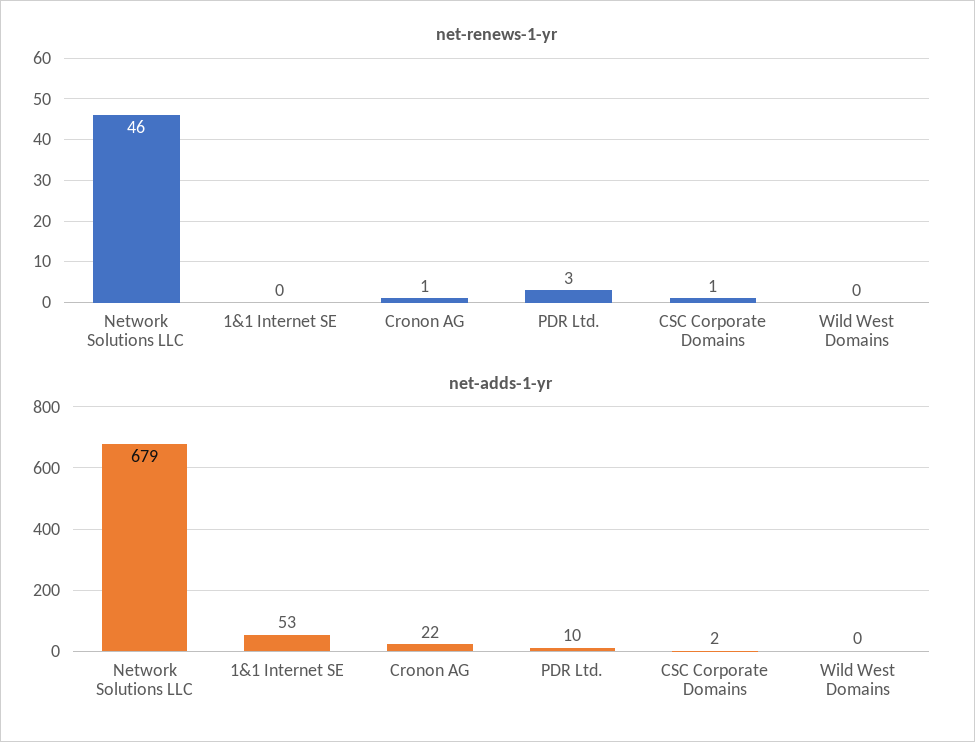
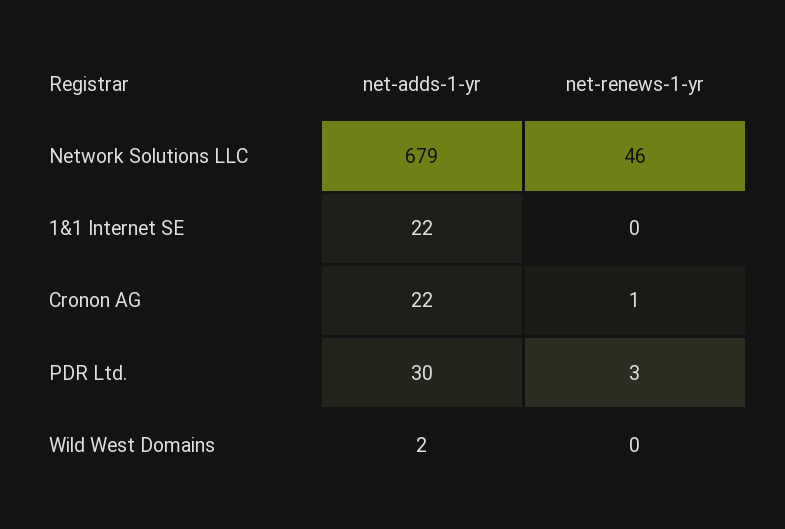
net-renews-1-yr, CSC Corporate Domains: 1 -> none
net-adds-1-yr, 1&1 Internet SE: 53 -> 22
net-adds-1-yr, PDR Ltd.: 10 -> 30
net-adds-1-yr, CSC Corporate Domains: 2 -> none
net-adds-1-yr, Wild West Domains: 0 -> 2

